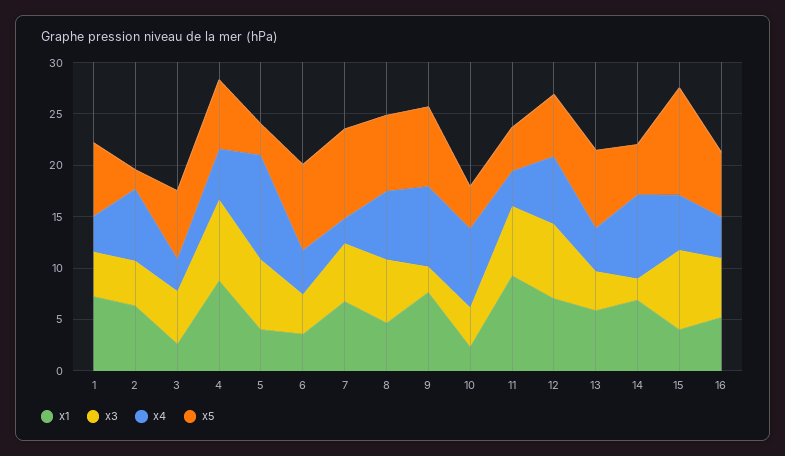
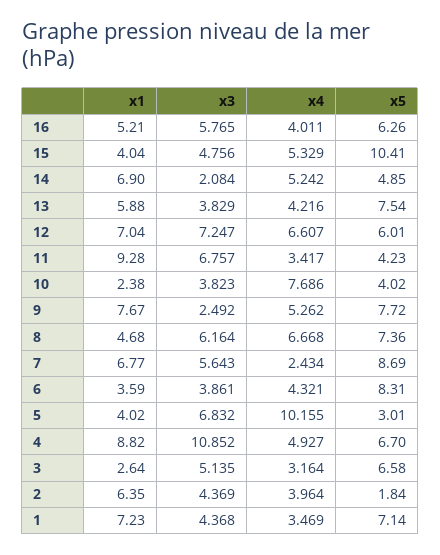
x4, 2: 7 -> 3.964
x3, 4: 8 -> 10.852
x4, 9: 8 -> 5.262
x4, 14: 8 -> 5.242
x3, 15: 8 -> 4.756

